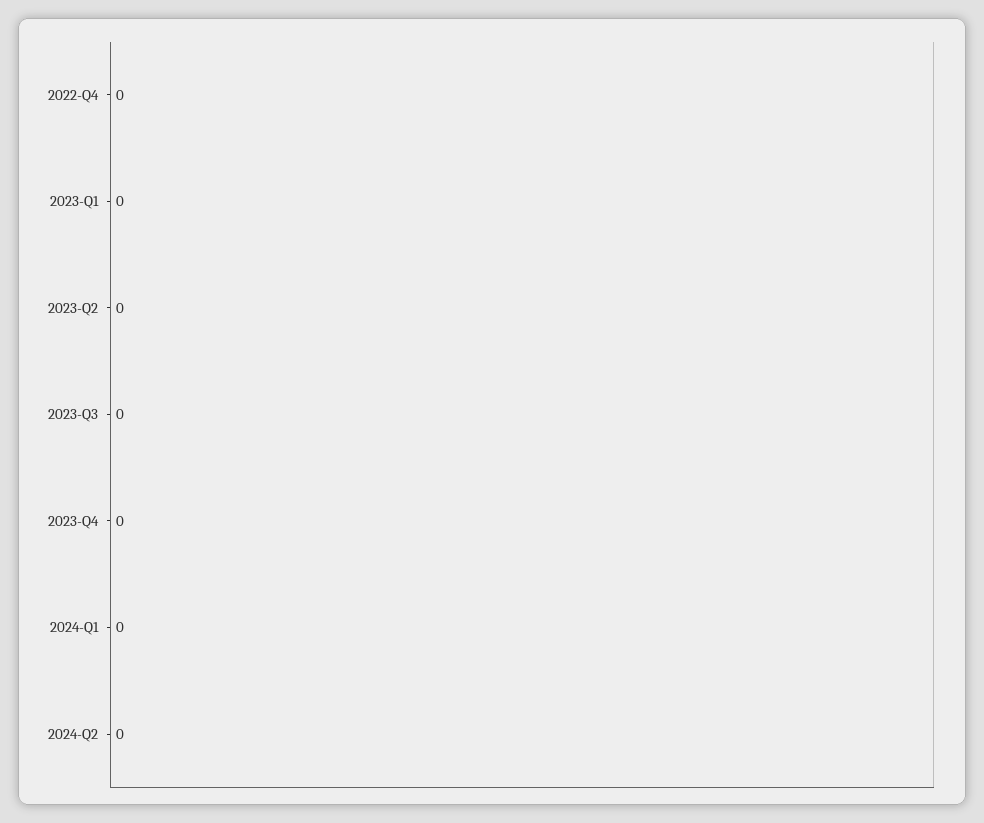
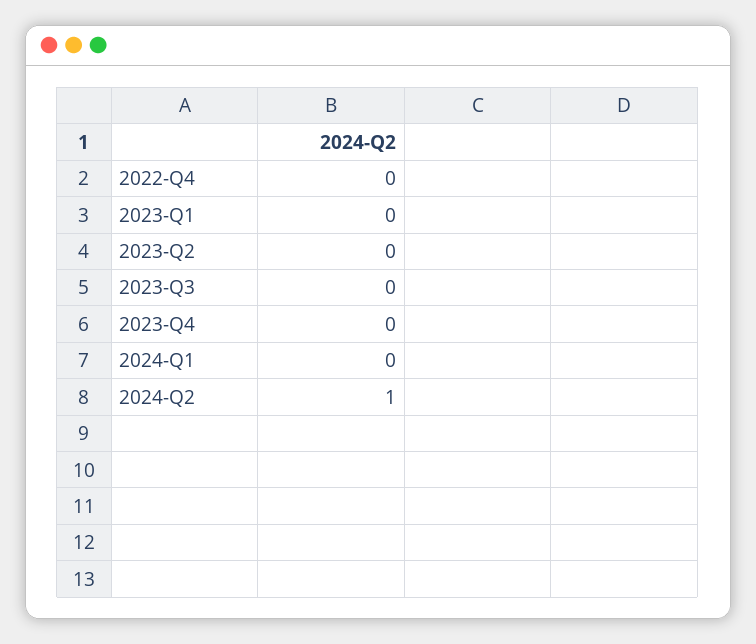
2024-Q2: 0 -> 1

